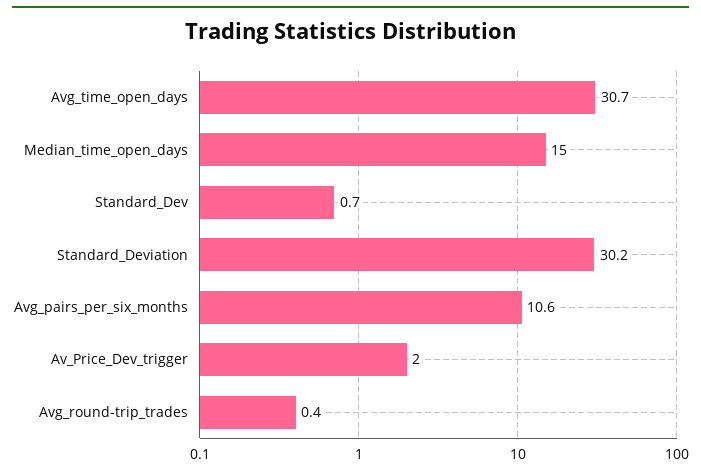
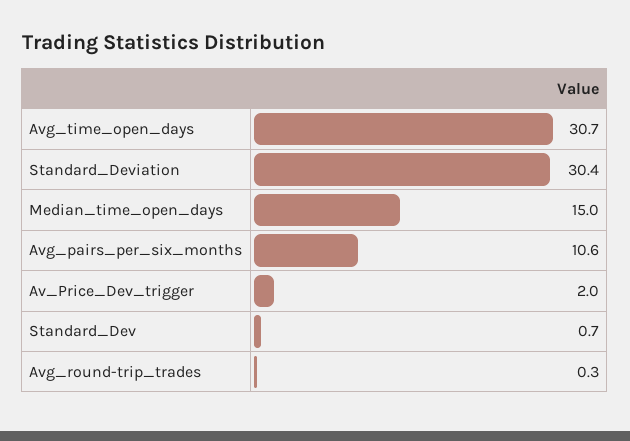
Standard_Deviation: 30.2 -> 30.4
Avg_round-trip_trades: 0.4 -> 0.3

